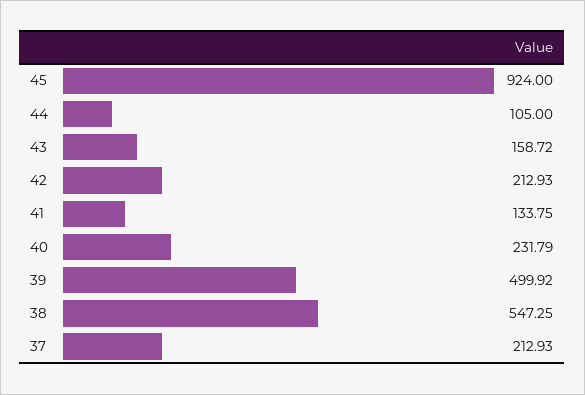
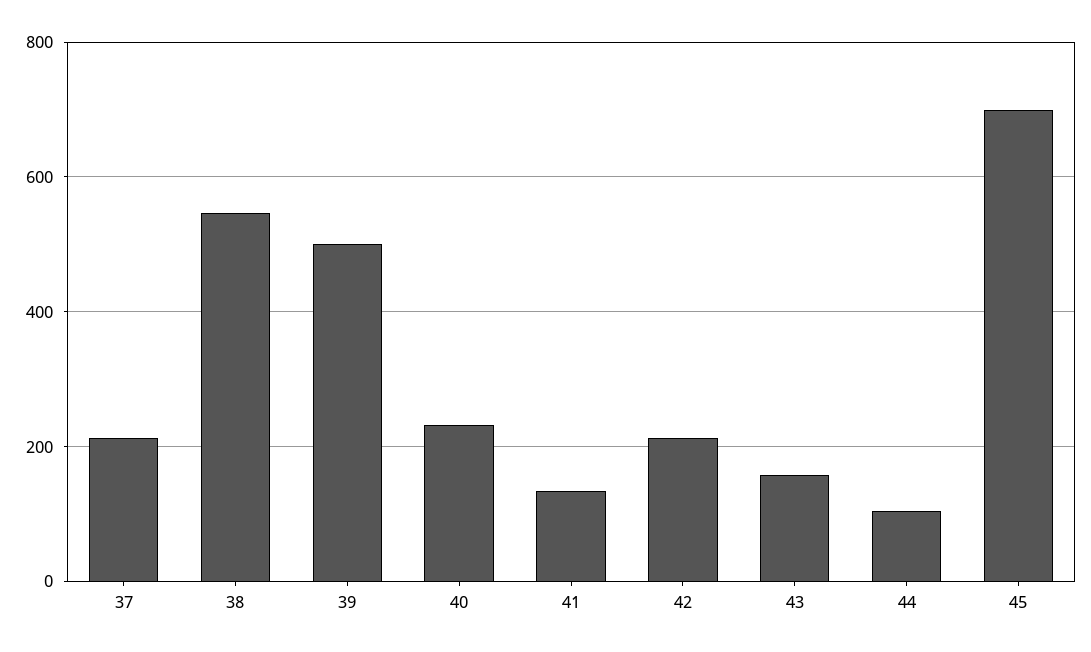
45: 924 -> 700

